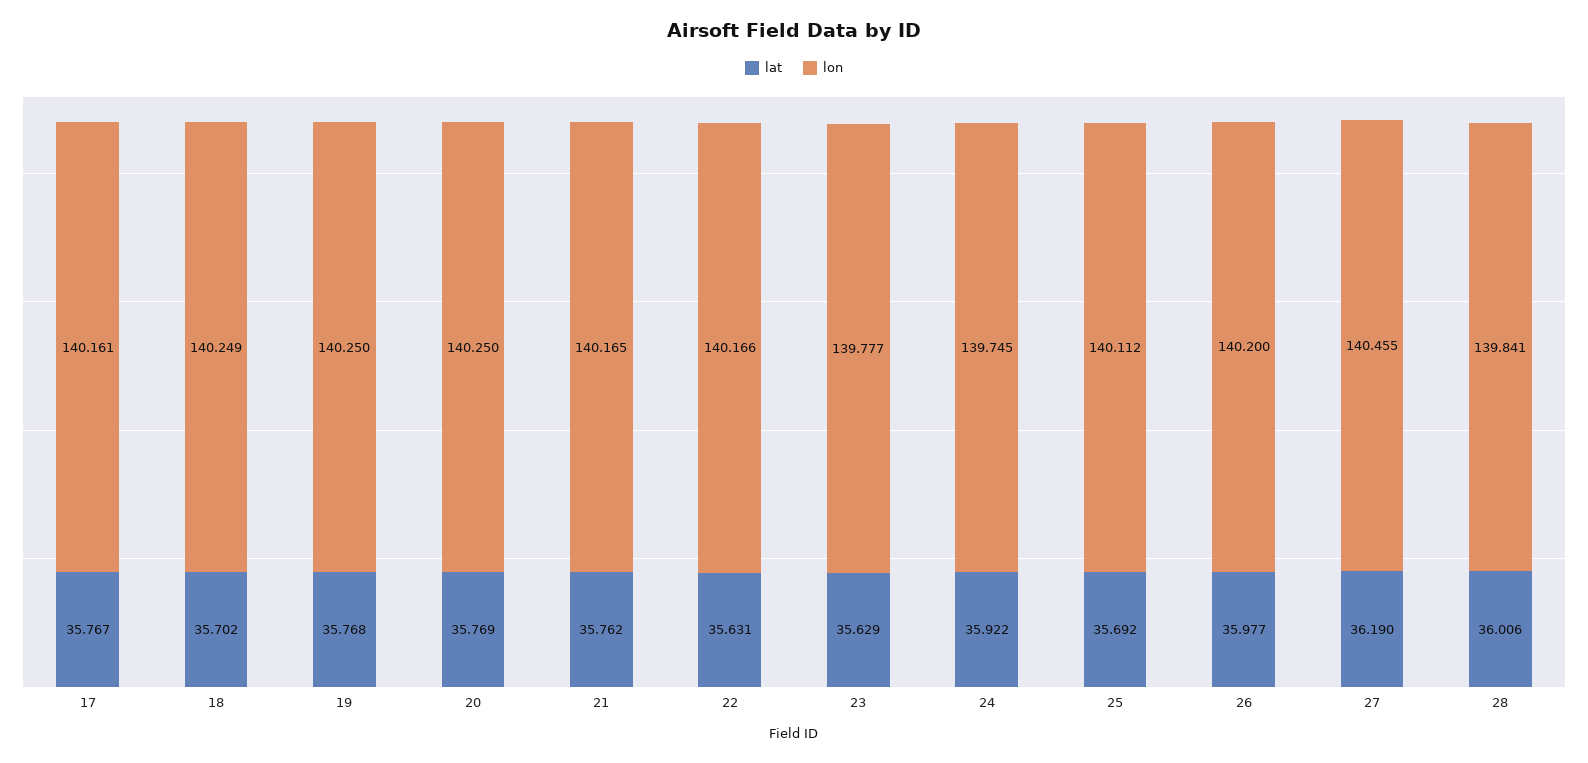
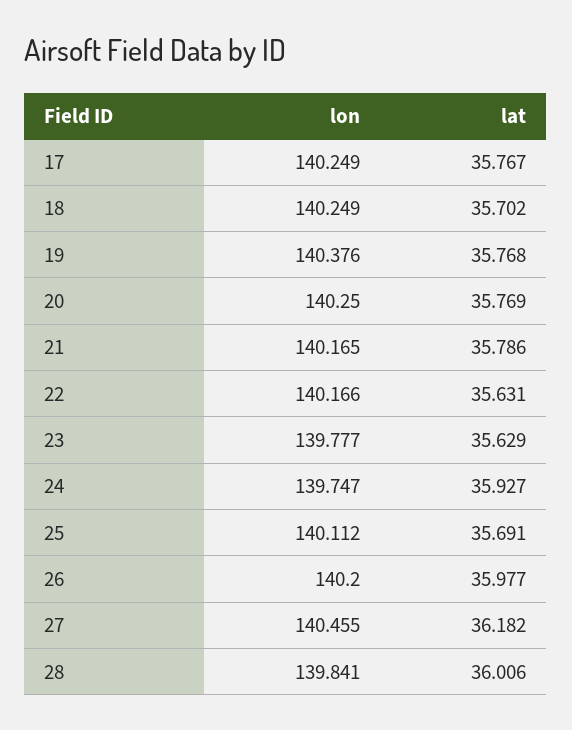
lon, 17: 140.161 -> 140.249
lon, 19: 140.25 -> 140.376
lat, 21: 35.762 -> 35.786
lat, 24: 35.922 -> 35.927
lon, 24: 139.745 -> 139.747
lat, 25: 35.692 -> 35.691
lat, 27: 36.19 -> 36.182

